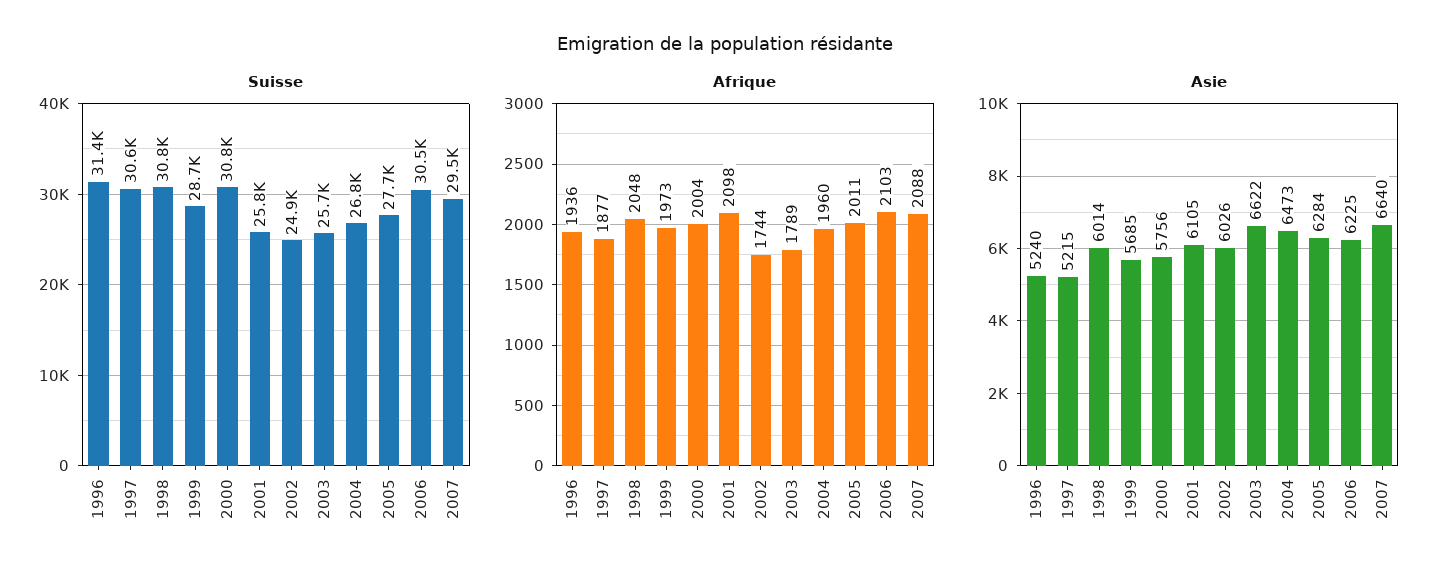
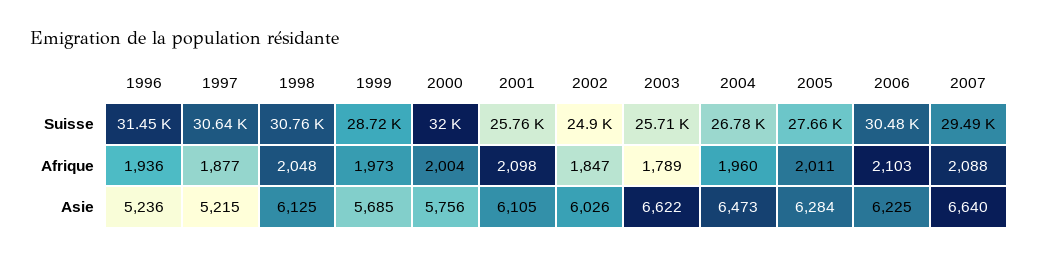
Suisse, 2000: 30800 -> 32000
Afrique, 2002: 1744 -> 1847
Asie, 1996: 5240 -> 5236
Asie, 1998: 6014 -> 6125

